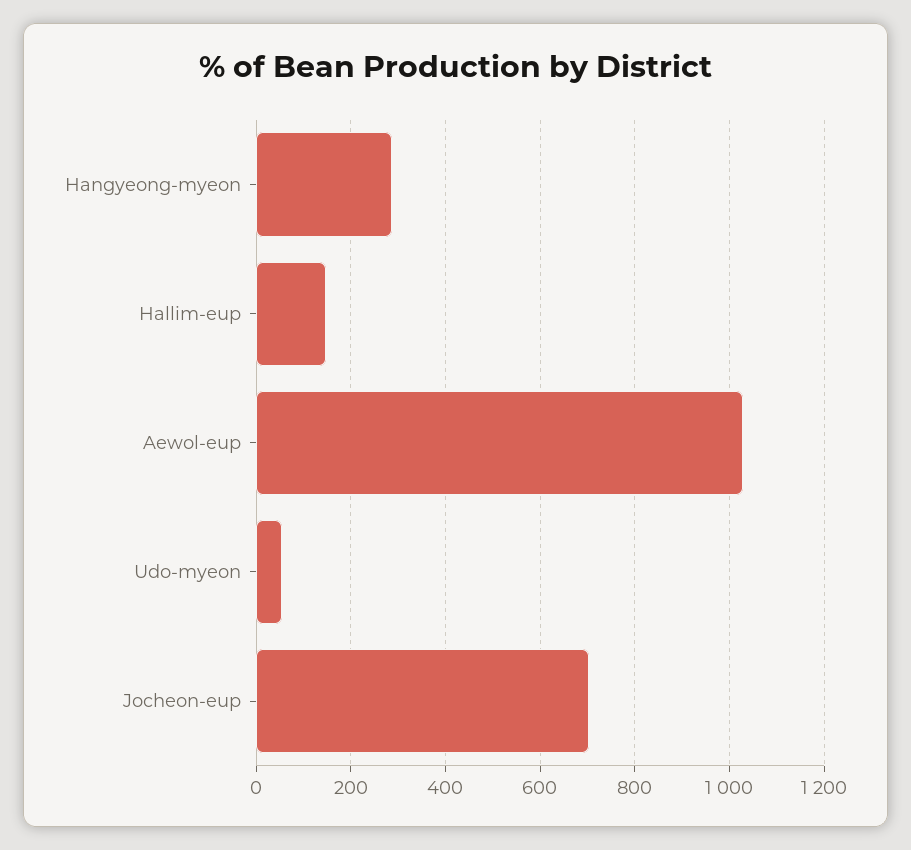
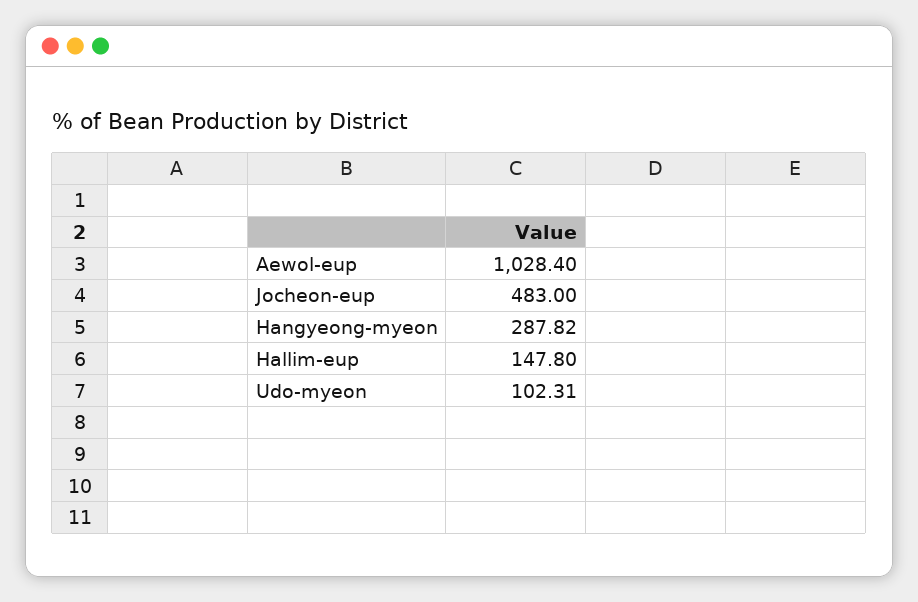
Udo-myeon: 60 -> 102.31
Jocheon-eup: 700 -> 483

